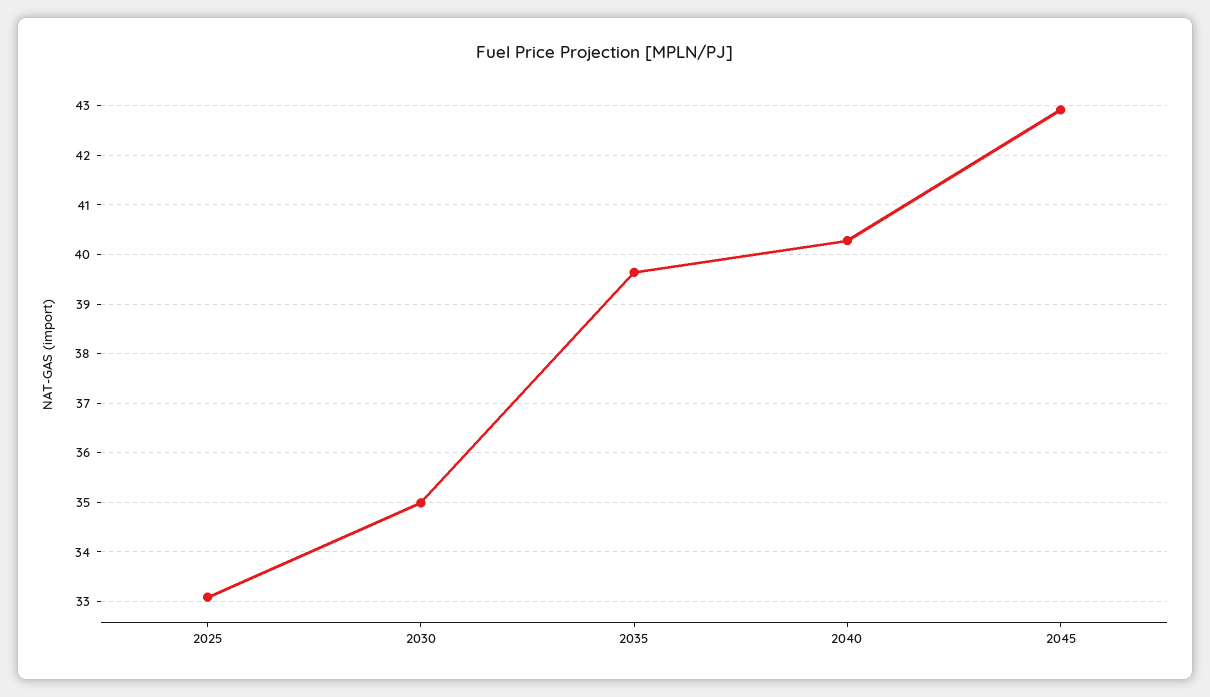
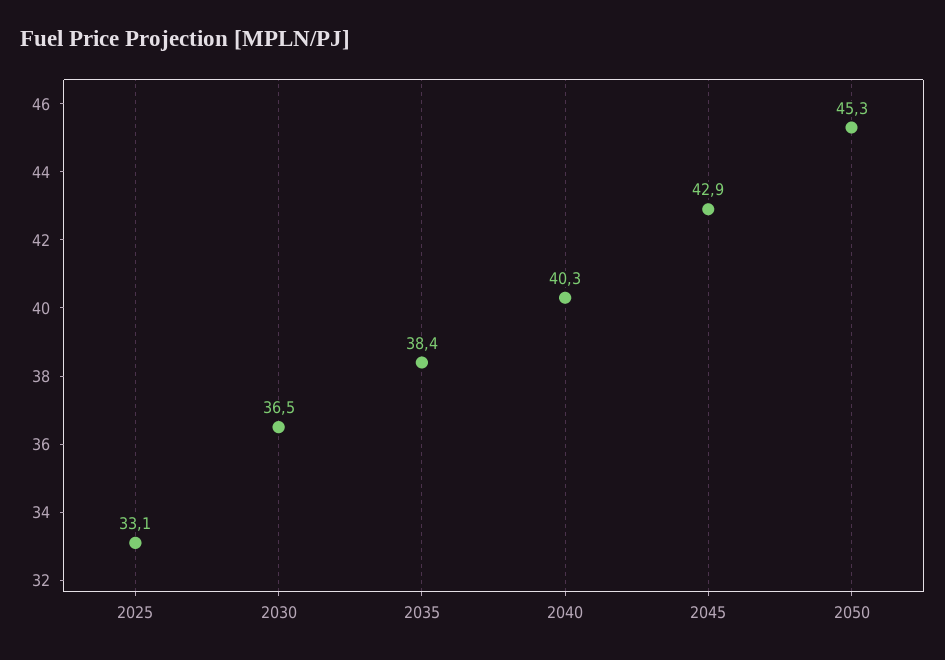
2030: 35 -> 36.5
2035: 39.6 -> 38.4
2050: none -> 45.3

